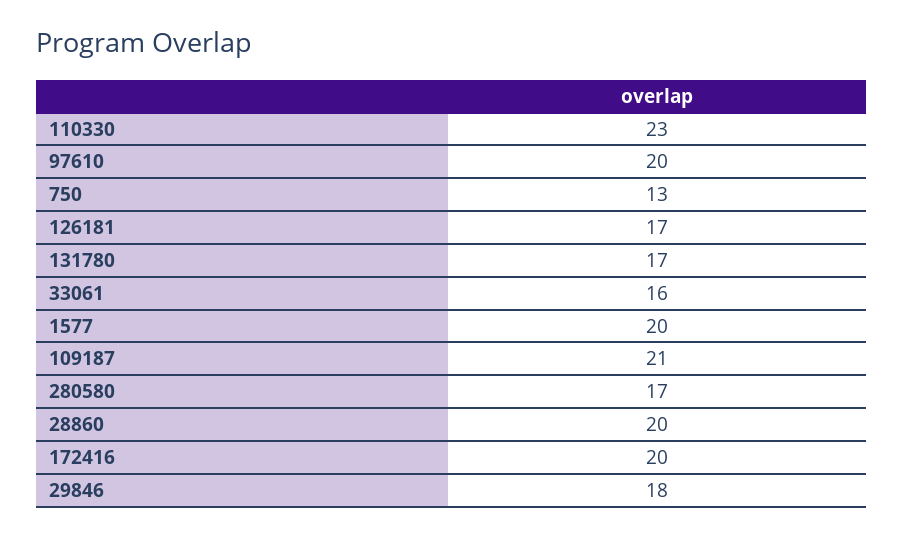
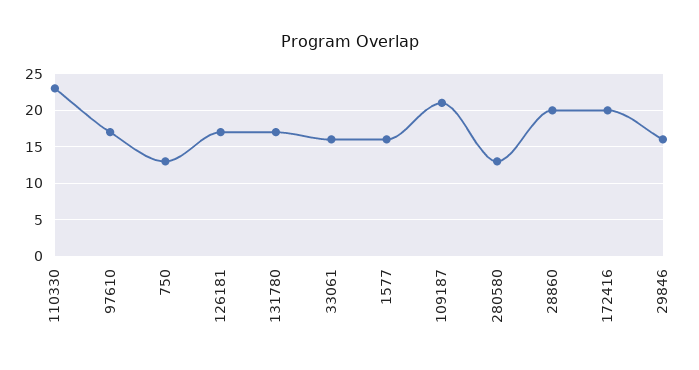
97610: 20 -> 17
1577: 20 -> 16
280580: 17 -> 13
29846: 18 -> 16

